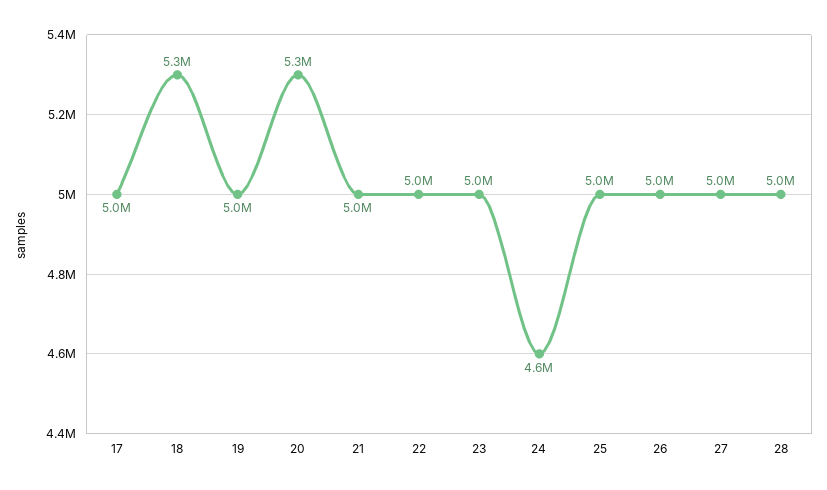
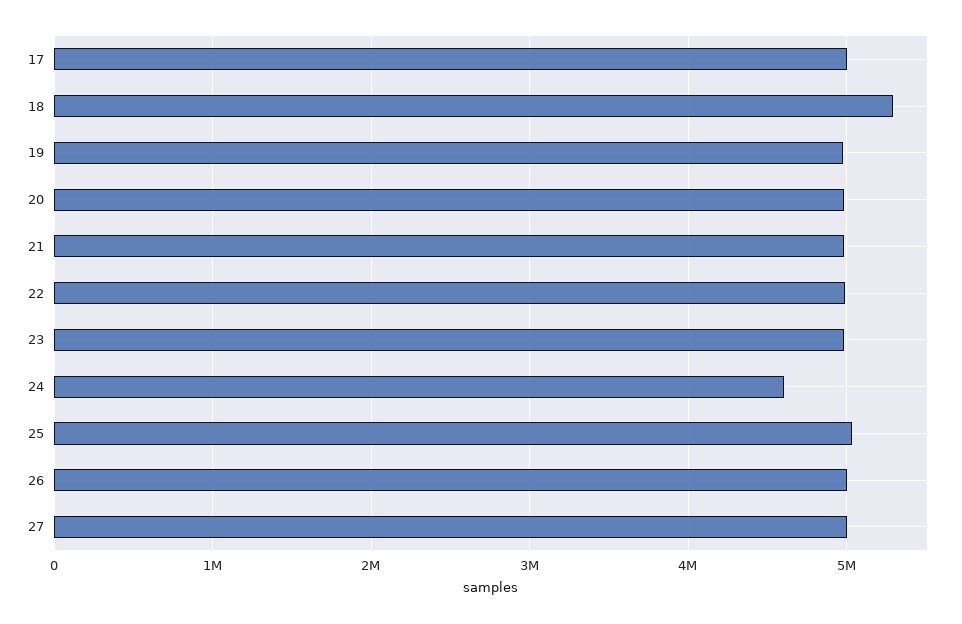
20: 5300000 -> 5000000
28: 5000000 -> none

